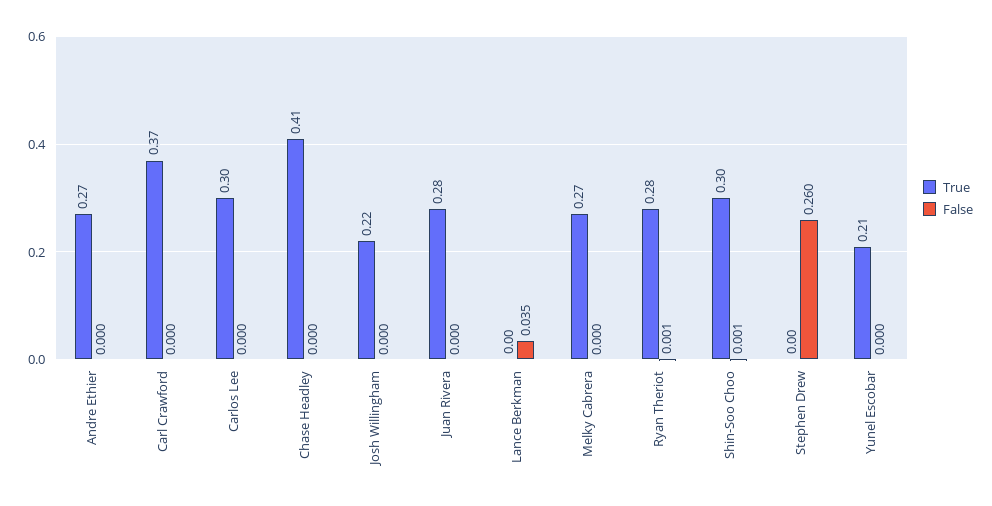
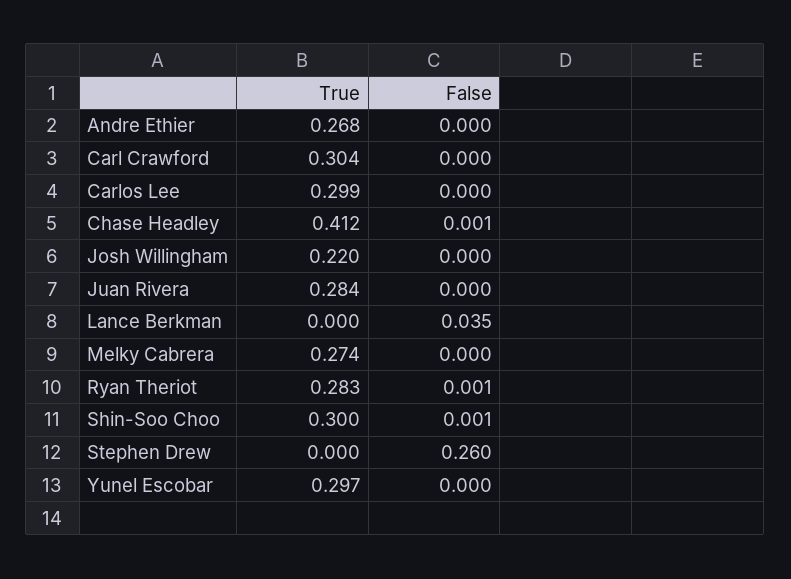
True, Carl Crawford: 0.37 -> 0.304
False, Chase Headley: 0 -> 0.001
True, Yunel Escobar: 0.21 -> 0.297

